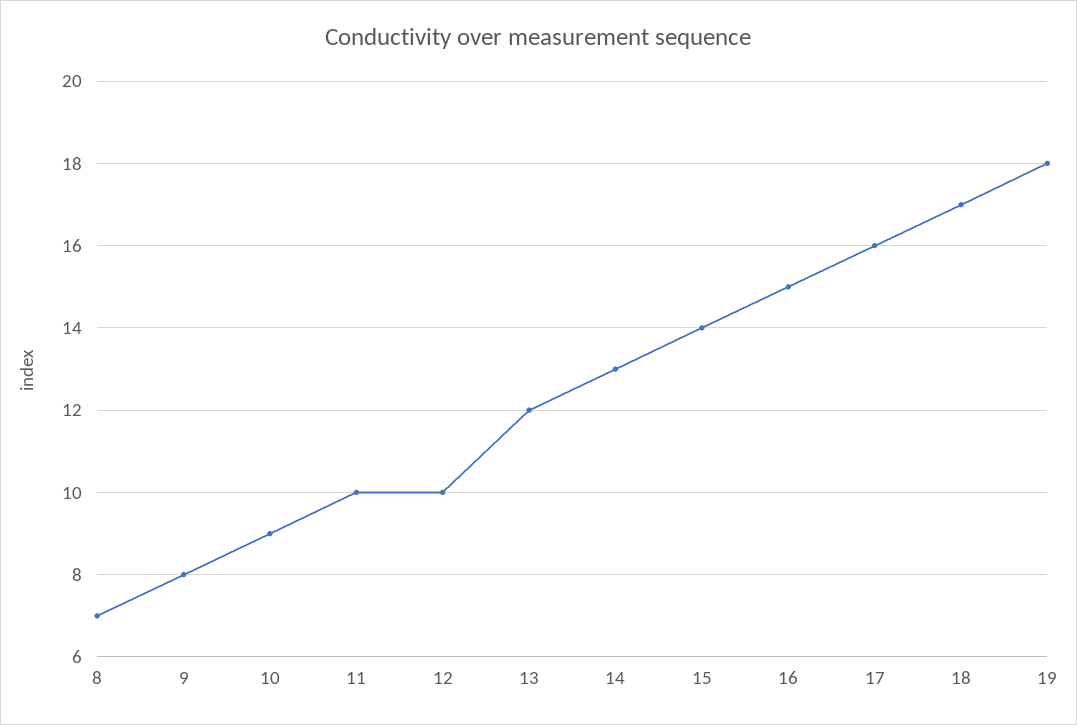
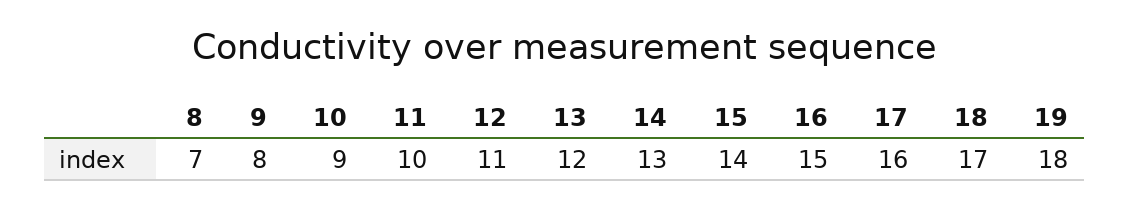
12: 10 -> 11

